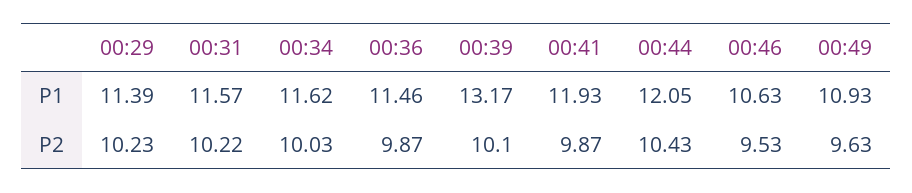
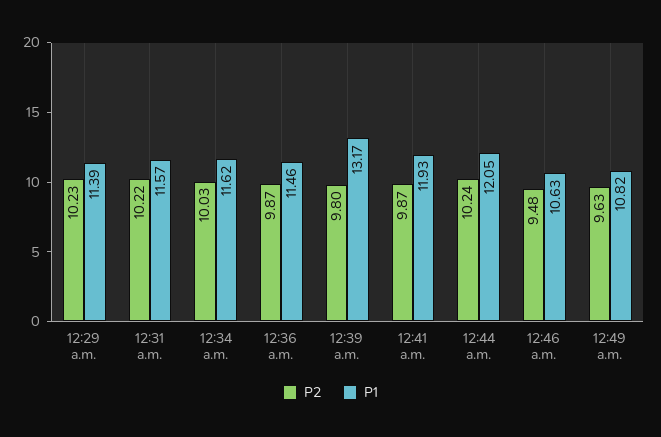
P1, 00:49: 10.93 -> 10.82
P2, 00:39: 10.1 -> 9.8
P2, 00:44: 10.43 -> 10.24
P2, 00:46: 9.53 -> 9.48

